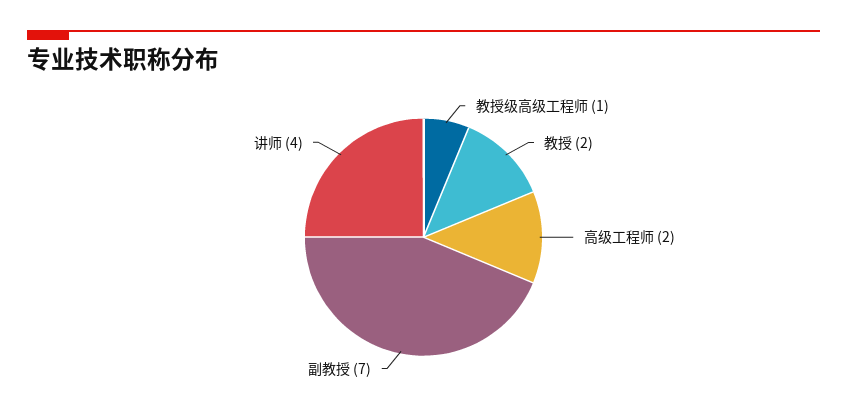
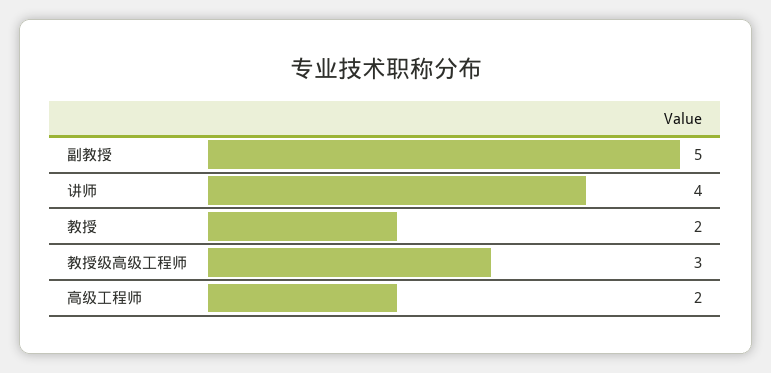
教授级高级工程师: 1 -> 3
副教授: 7 -> 5

